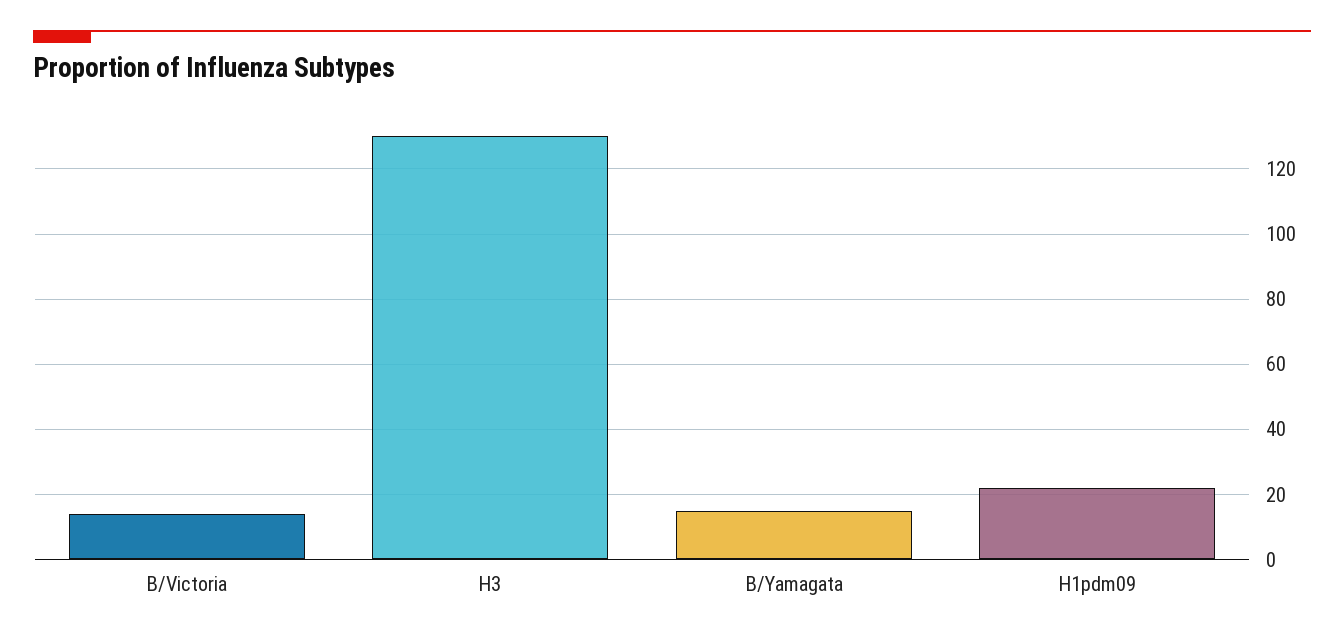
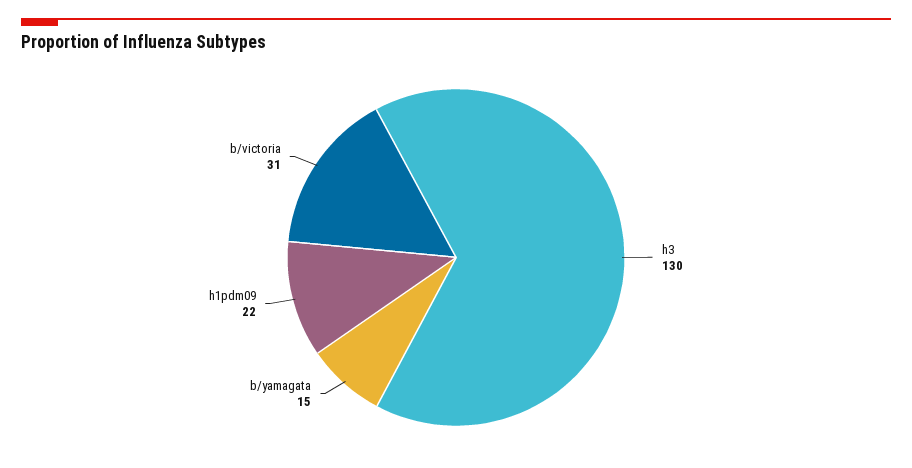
B/Victoria: 15 -> 31

